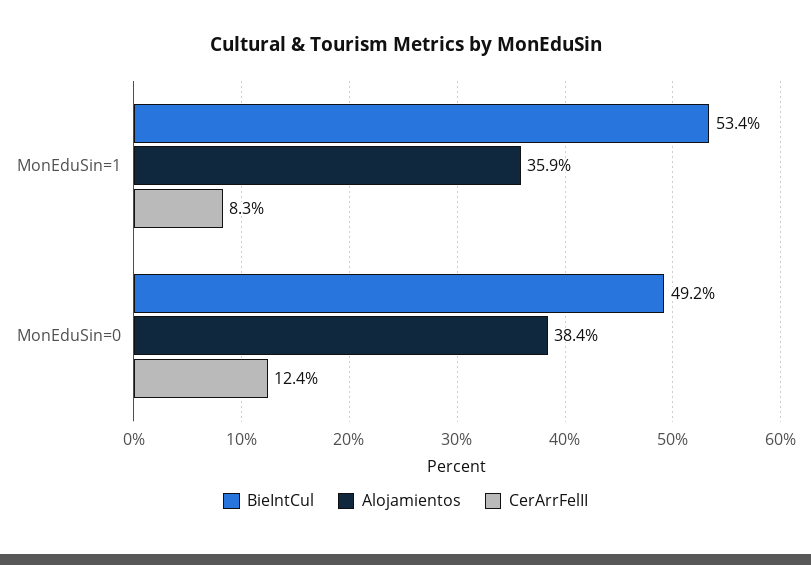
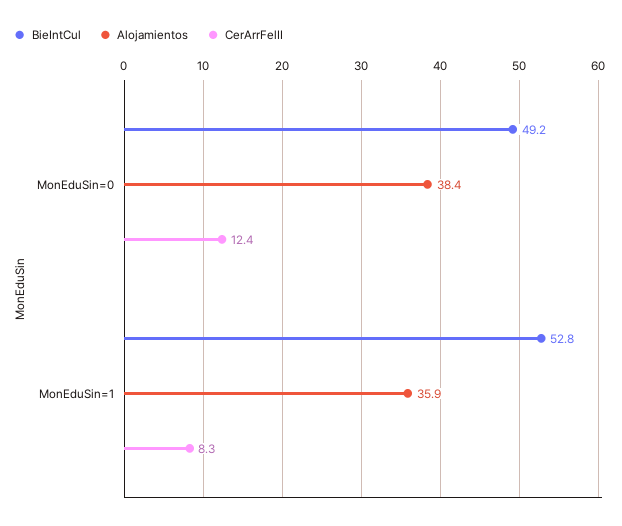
BieIntCul, MonEduSin=1: 53.4 -> 52.8

